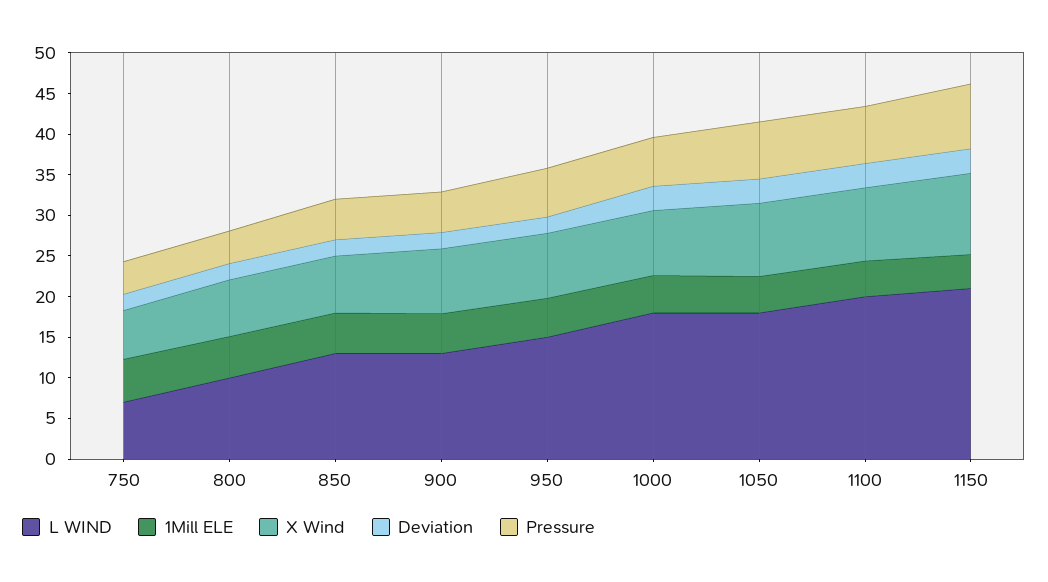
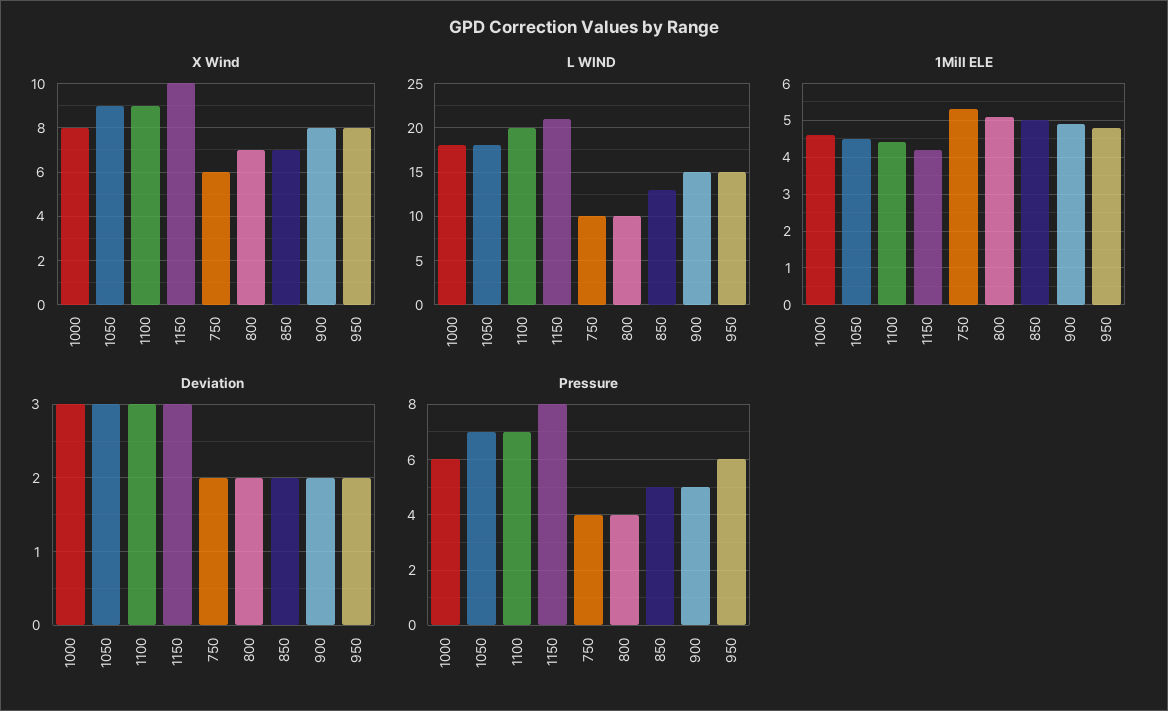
L WIND, 750: 7 -> 10
L WIND, 900: 13 -> 15

